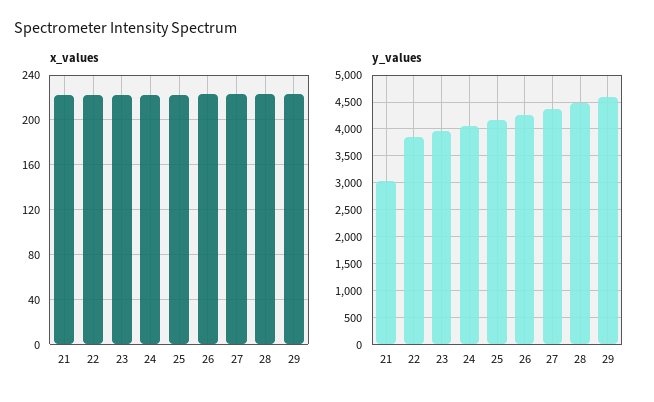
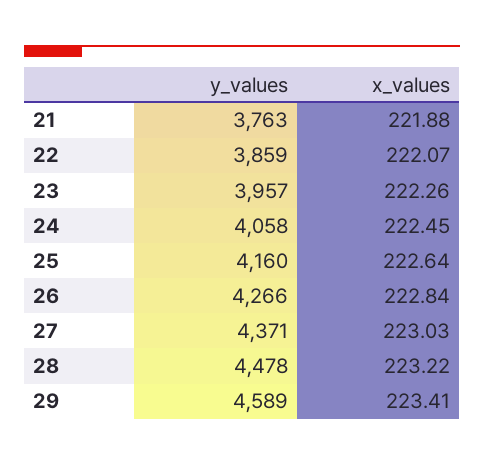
y_values, 21: 3000 -> 3763

